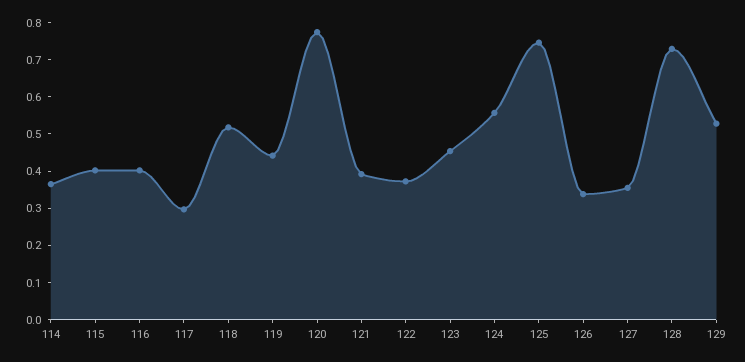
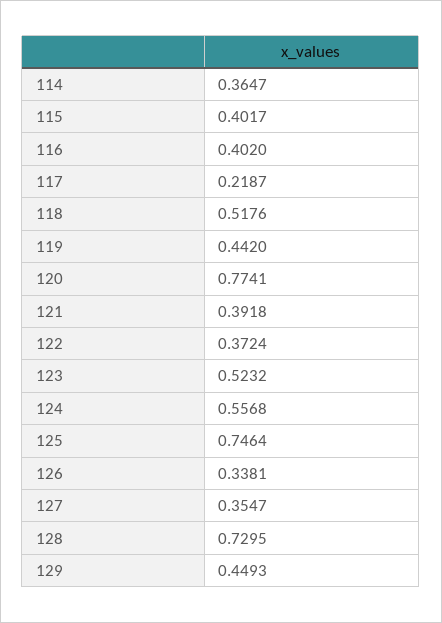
117: 0.3 -> 0.2187
123: 0.45 -> 0.5232
129: 0.525 -> 0.4493

